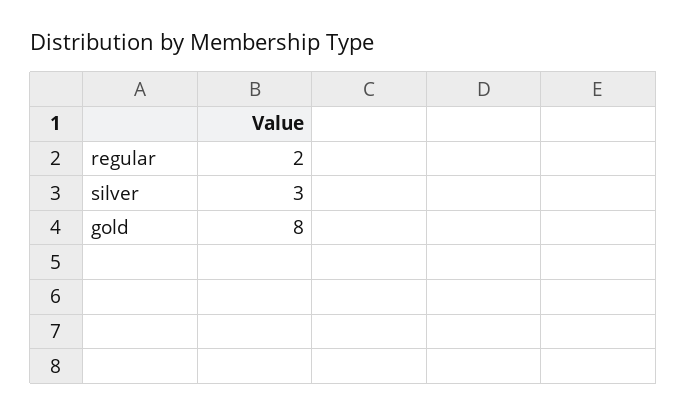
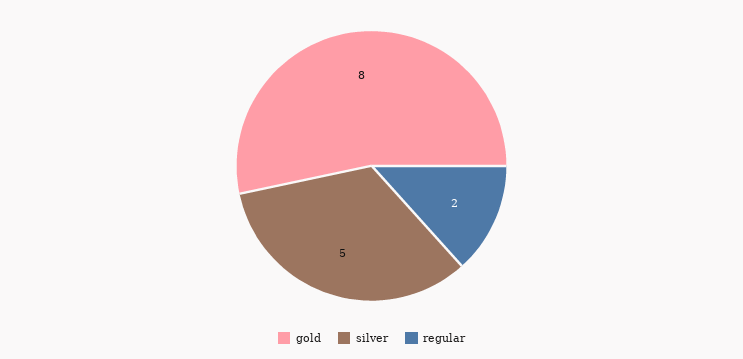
silver: 3 -> 5

